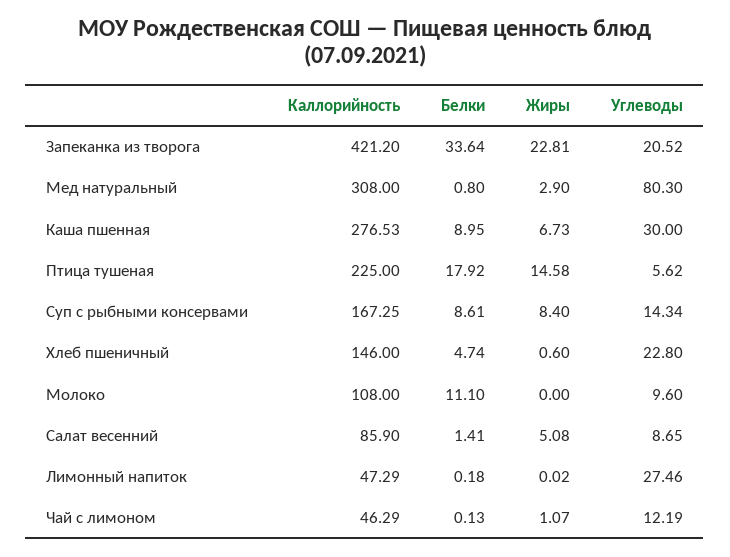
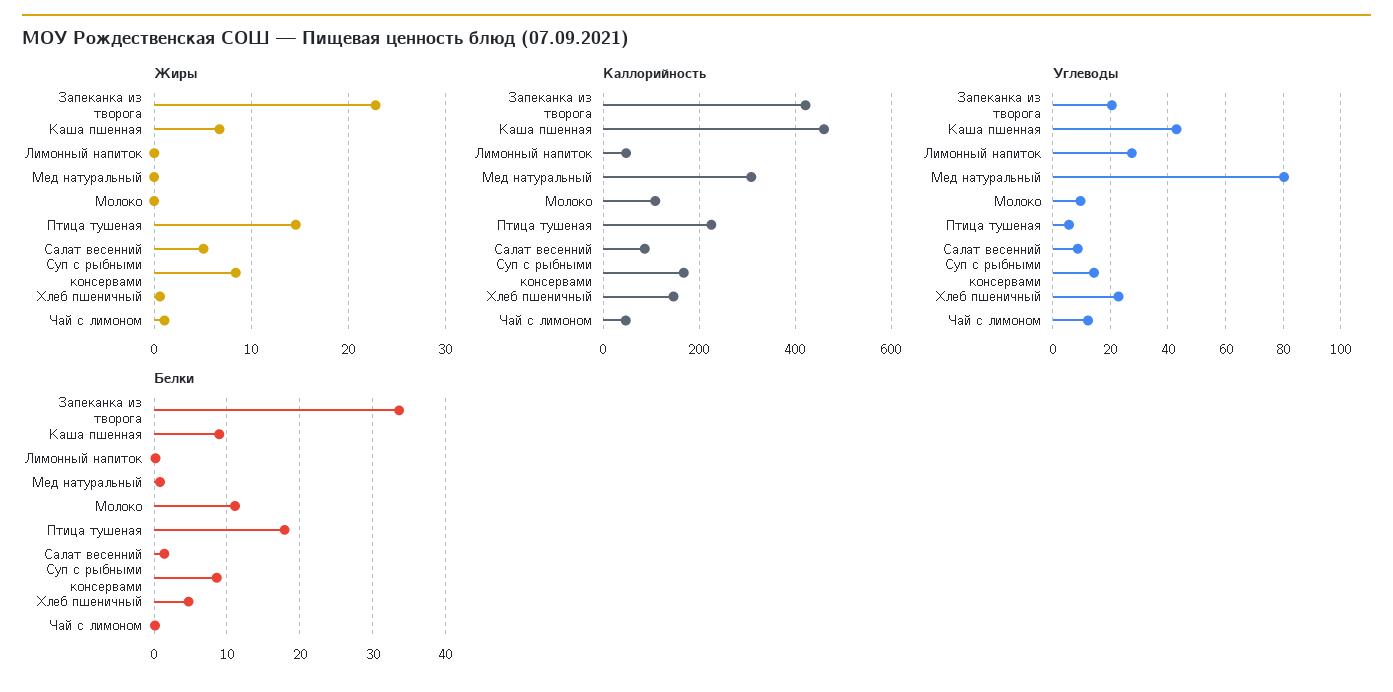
Жиры, Мед натуральный: 2.9 -> 0
Каллорийность, Каша пшенная: 276.53 -> 460
Углеводы, Каша пшенная: 30 -> 42.5

